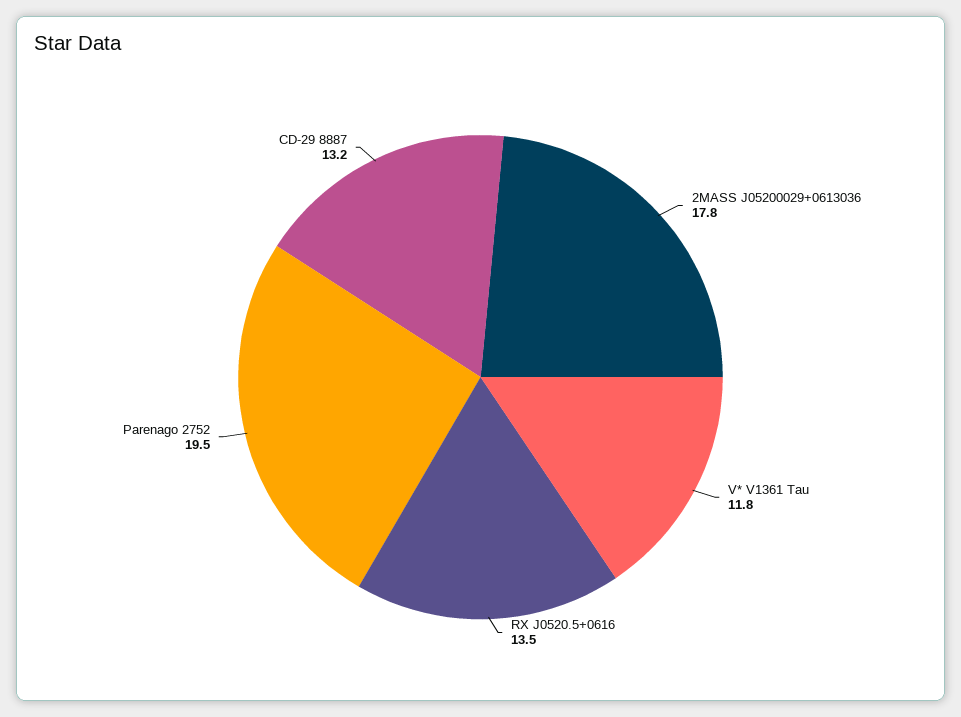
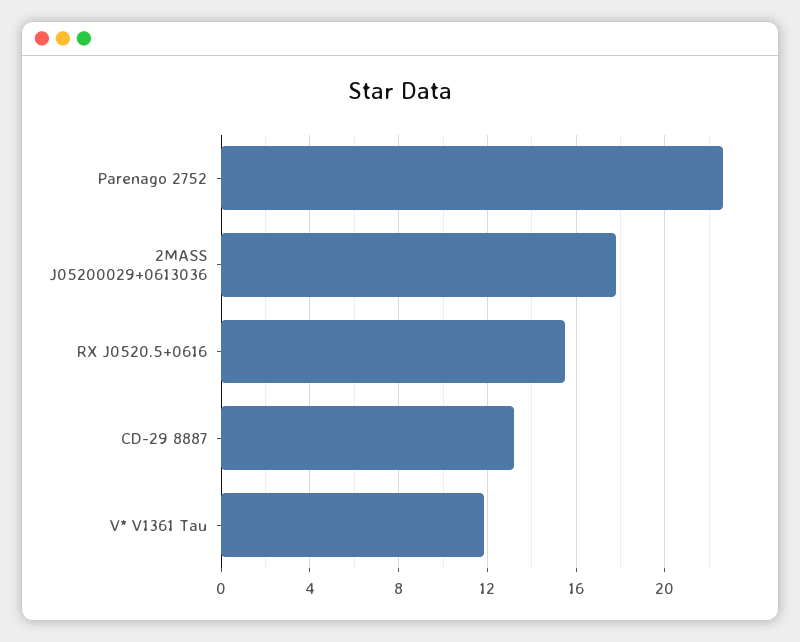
RX J0520.5+0616: 13.5 -> 15.5
Parenago 2752: 19.5 -> 22.5

